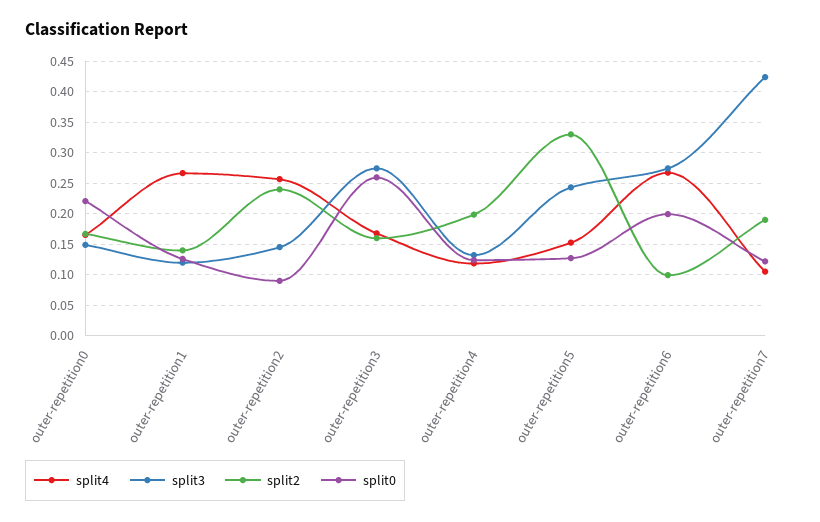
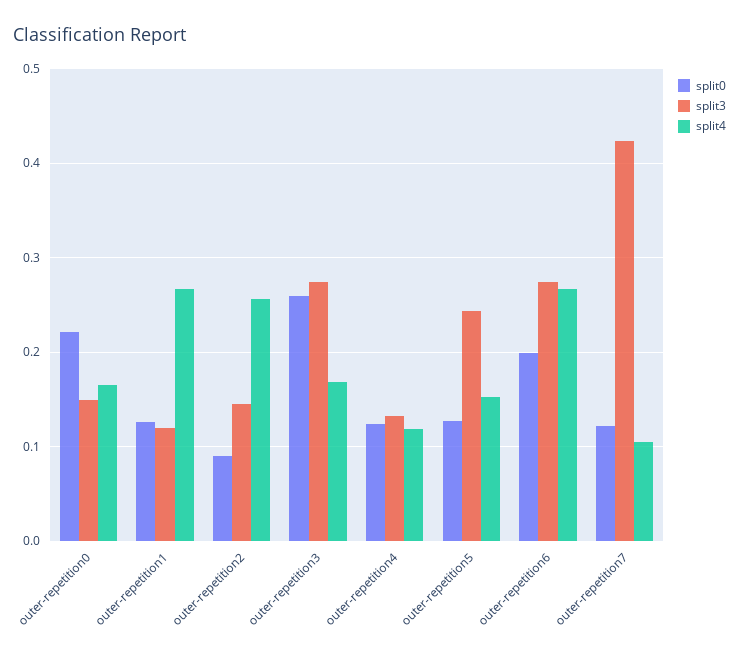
split2, outer-repetition0: 0.17 -> none
split2, outer-repetition1: 0.14 -> none
split2, outer-repetition2: 0.24 -> none
split2, outer-repetition3: 0.16 -> none
split2, outer-repetition4: 0.2 -> none
split2, outer-repetition5: 0.33 -> none
split2, outer-repetition6: 0.1 -> none
split2, outer-repetition7: 0.19 -> none

